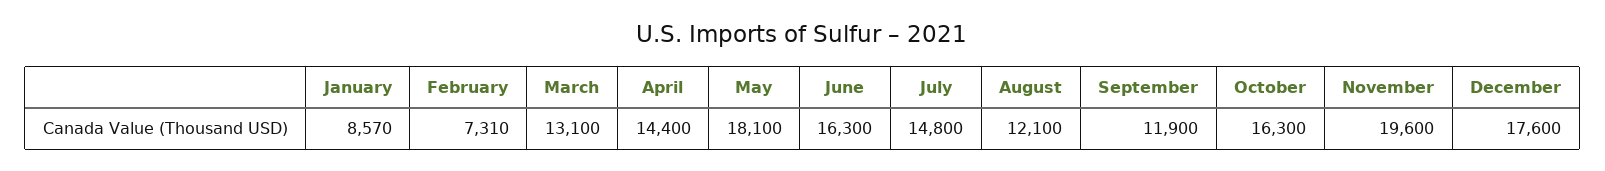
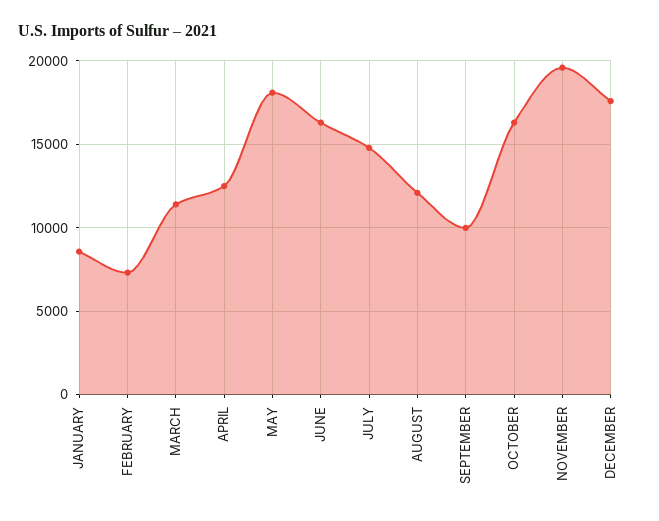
March: 13100 -> 11500
April: 14400 -> 12500
September: 11900 -> 10000

